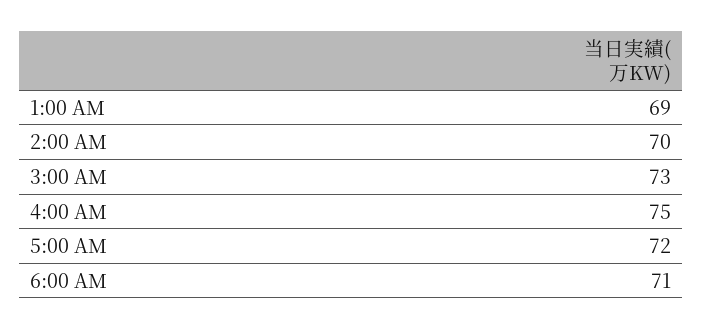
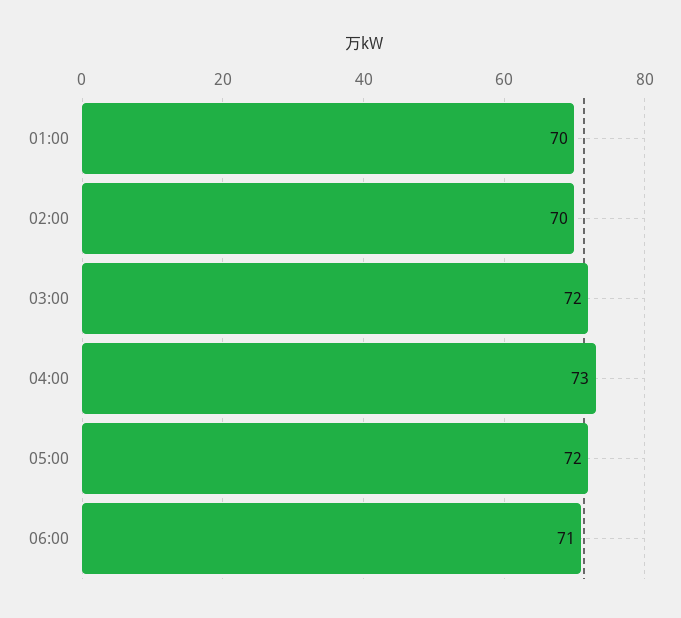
1:00 AM: 69 -> 70
3:00 AM: 73 -> 72
4:00 AM: 75 -> 73

